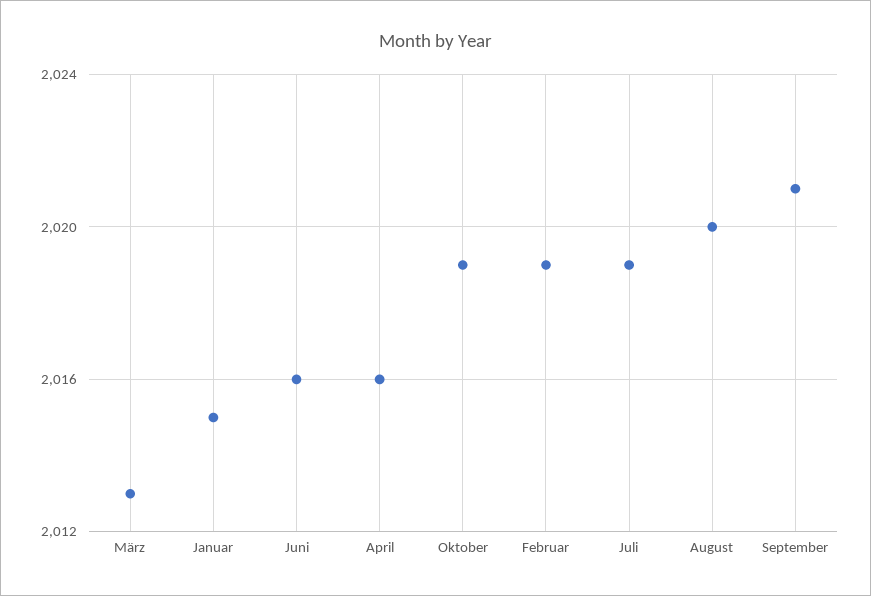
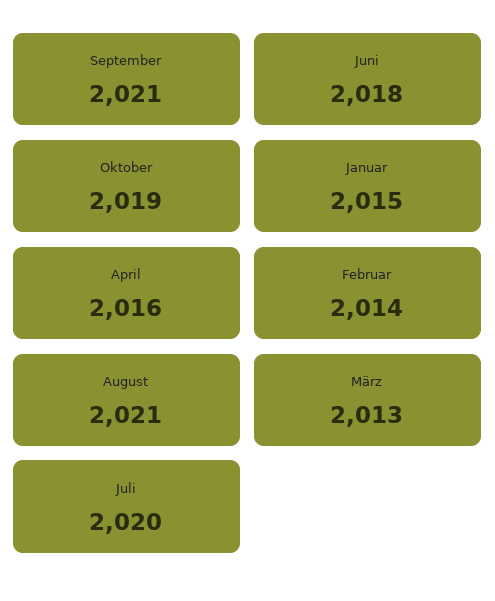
Juni: 2016 -> 2018
Februar: 2019 -> 2014
Juli: 2019 -> 2020
August: 2020 -> 2021

